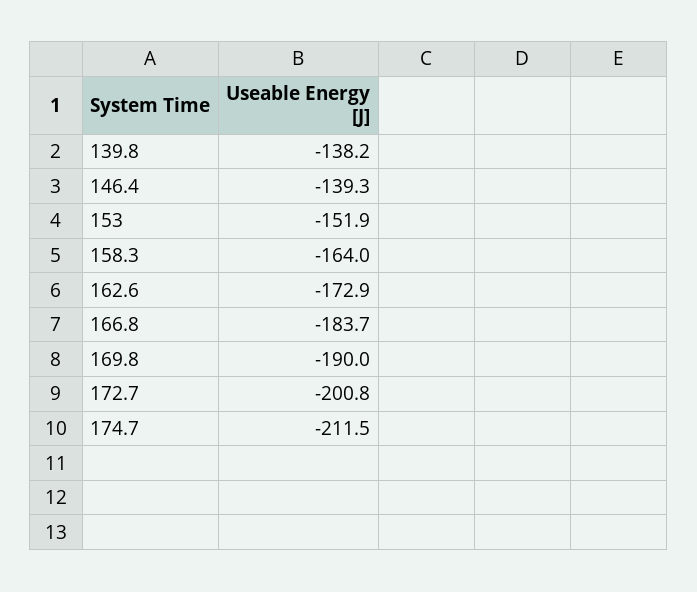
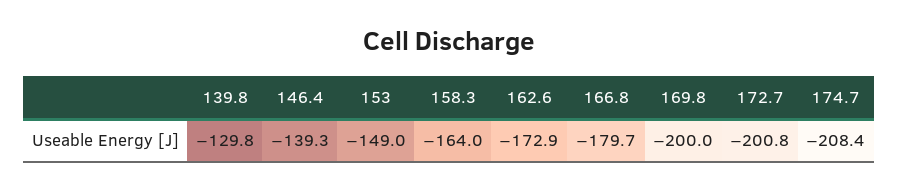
139.8: -138.2 -> -129.8
153: -151.9 -> -149
166.8: -183.7 -> -179.7
169.8: -190 -> -200
174.7: -211.5 -> -208.4

